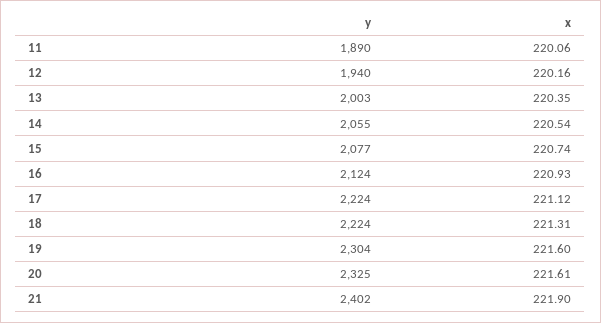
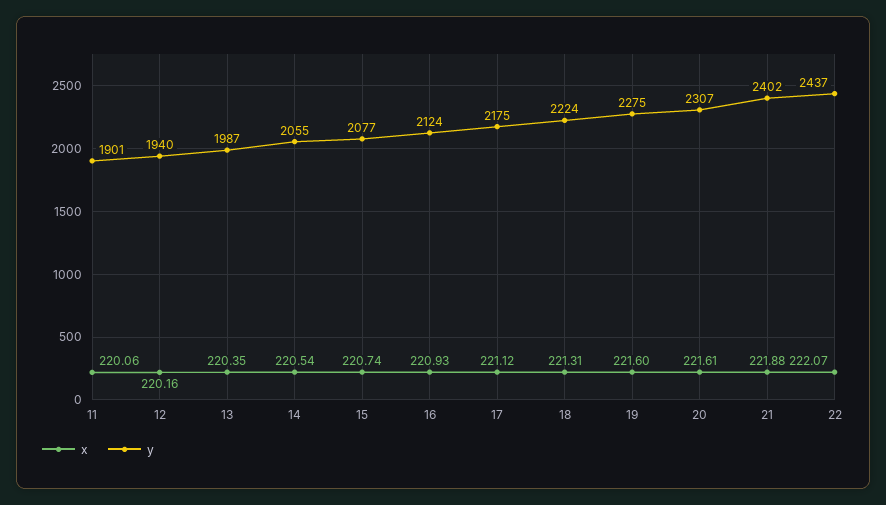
y, 11: 1890 -> 1901
y, 13: 2003 -> 1987
y, 17: 2224 -> 2175
y, 19: 2304 -> 2275
y, 20: 2325 -> 2307
x, 21: 221.9 -> 221.88
x, 22: none -> 222.07
y, 22: none -> 2437

